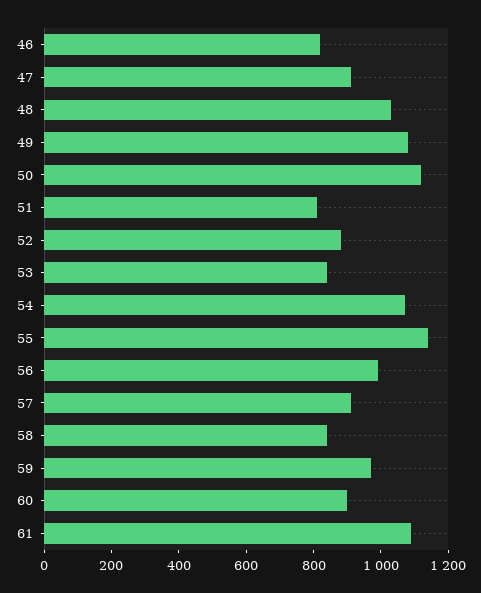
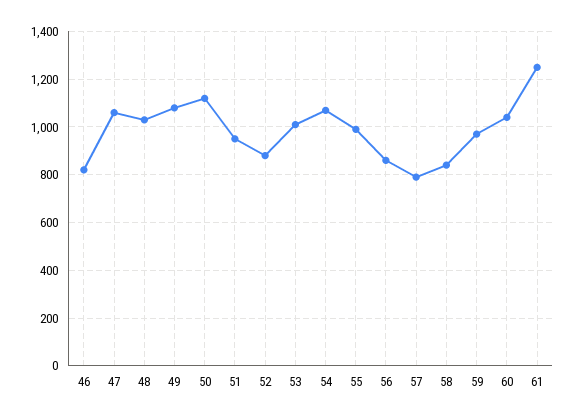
47: 900 -> 1050
51: 800 -> 950
53: 850 -> 1000
55: 1150 -> 1000
56: 1000 -> 850
57: 900 -> 800
60: 900 -> 1050
61: 1100 -> 1250

